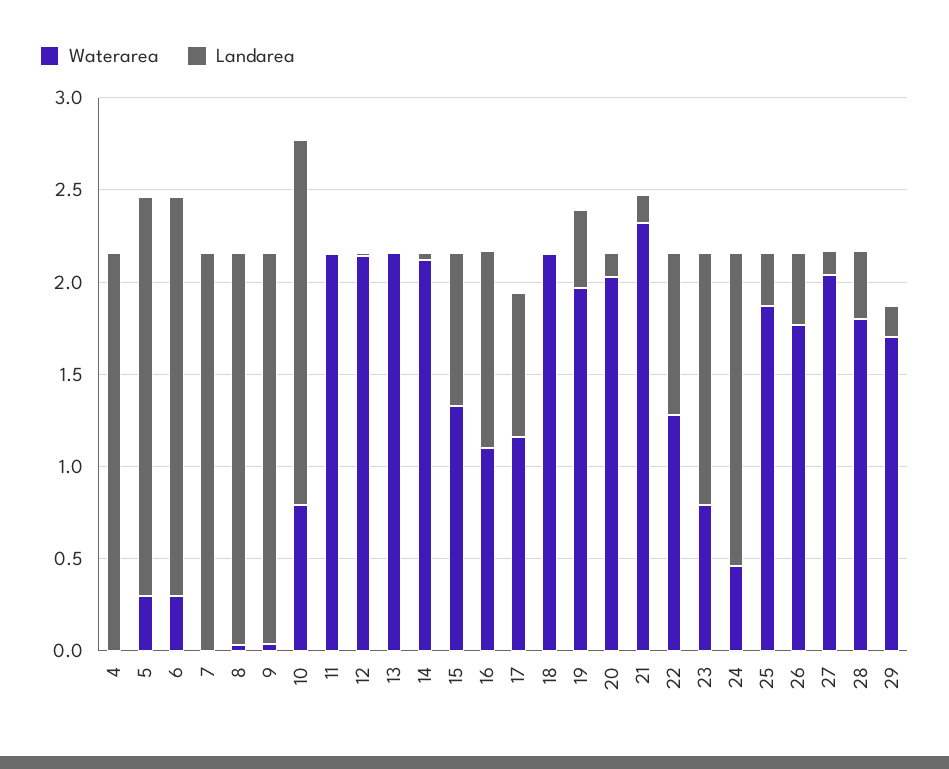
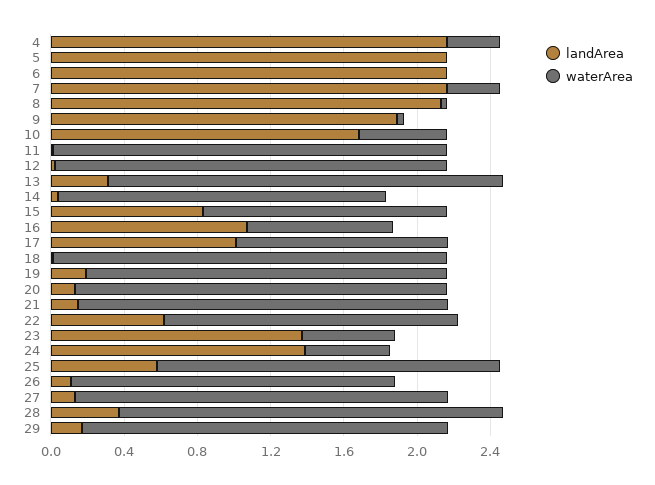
Waterarea, 4: 0 -> 0.3
Waterarea, 5: 0.3 -> 0
Waterarea, 6: 0.3 -> 0
Waterarea, 7: 0 -> 0.3
Landarea, 9: 2.1 -> 1.9
Waterarea, 10: 0.8 -> 0.5
Landarea, 10: 2 -> 1.7
Landarea, 13: 0 -> 0.3
Waterarea, 14: 2.1 -> 1.8
Waterarea, 16: 1.1 -> 0.8
Landarea, 17: 0.8 -> 1
Landarea, 19: 0.4 -> 0.2
Waterarea, 21: 2.3 -> 2
Waterarea, 22: 1.3 -> 1.6
Landarea, 22: 0.9 -> 0.6
Waterarea, 23: 0.8 -> 0.5
Landarea, 24: 1.7 -> 1.4
Landarea, 25: 0.3 -> 0.6
Landarea, 26: 0.4 -> 0.1
Waterarea, 28: 1.8 -> 2.1
Waterarea, 29: 1.7 -> 2

